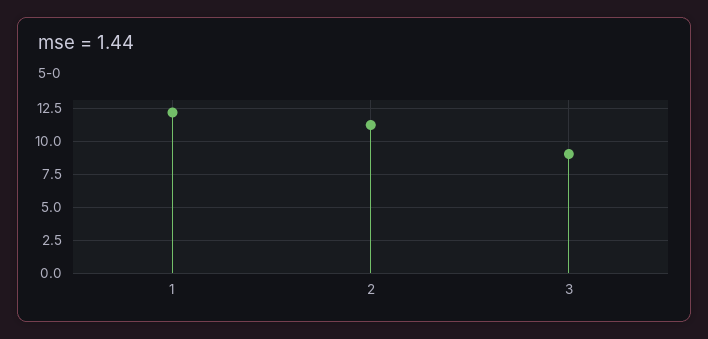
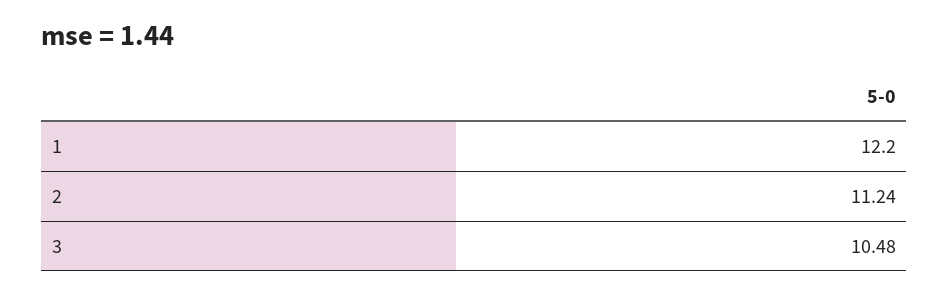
3: 9 -> 10.48

